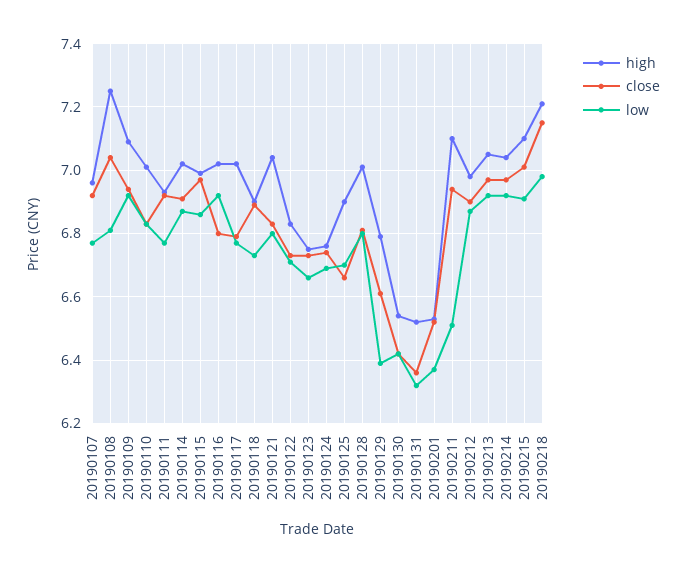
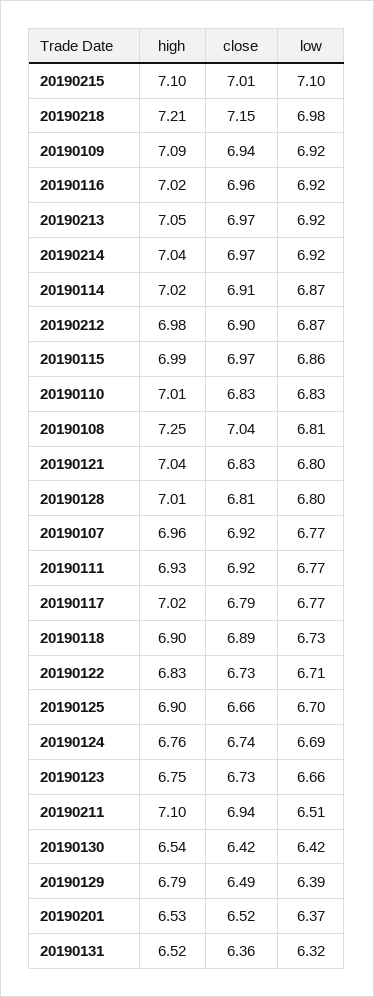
close, 20190116: 6.8 -> 6.96
close, 20190129: 6.6 -> 6.49
low, 20190215: 6.9 -> 7.1

